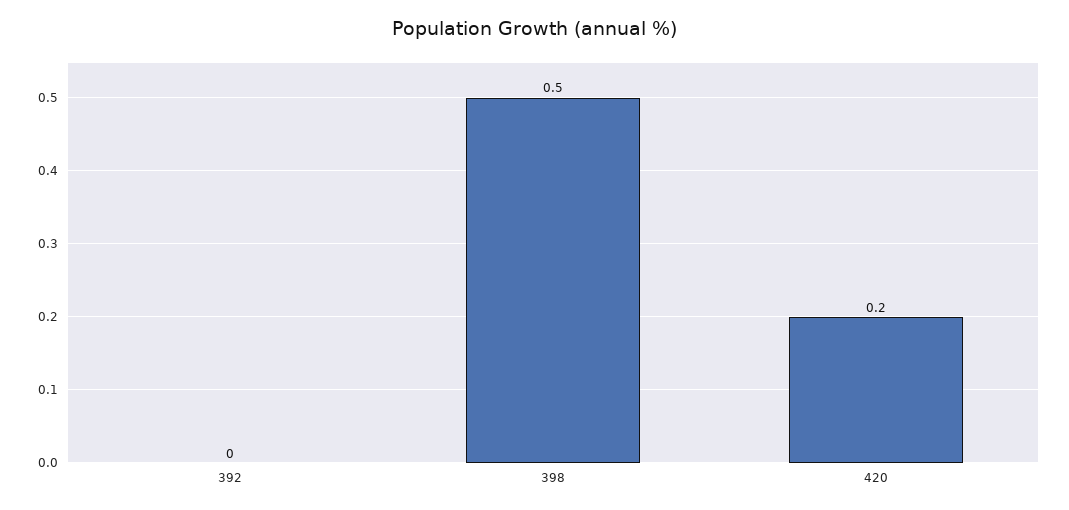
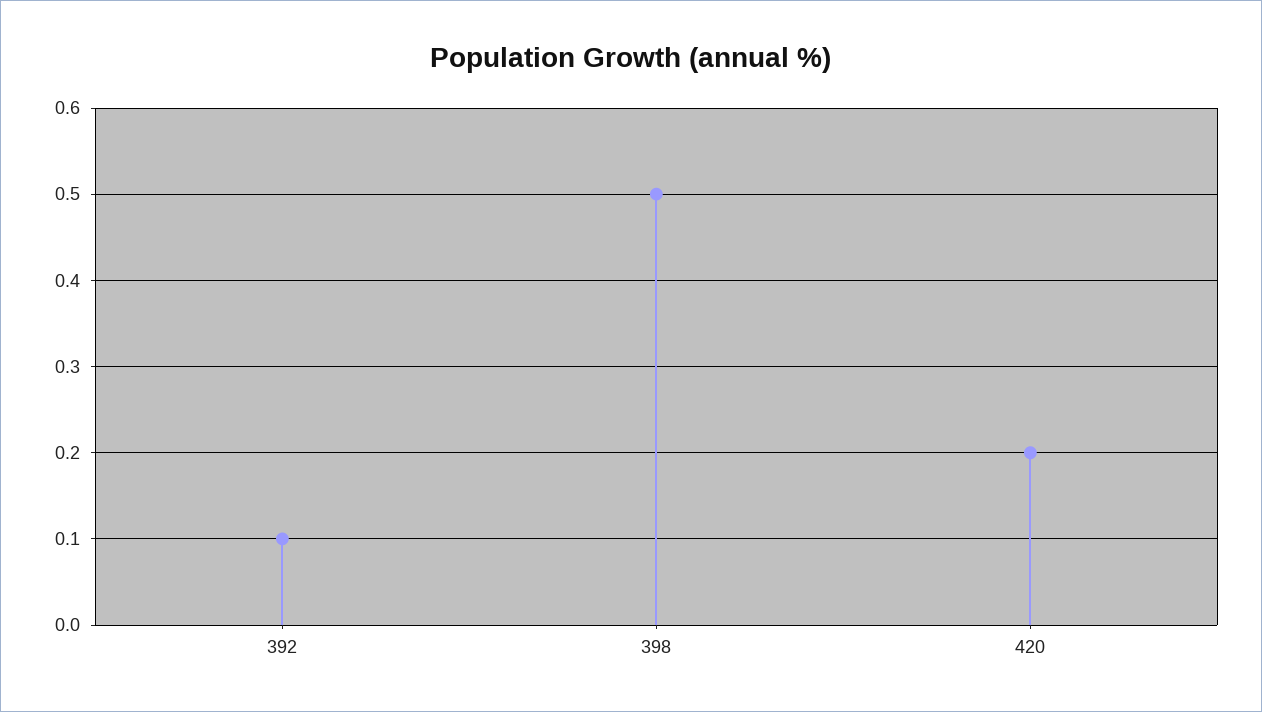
392: 0 -> 0.1

